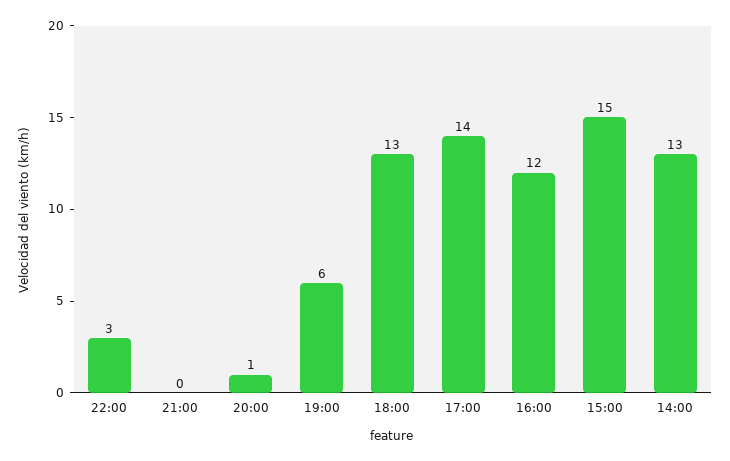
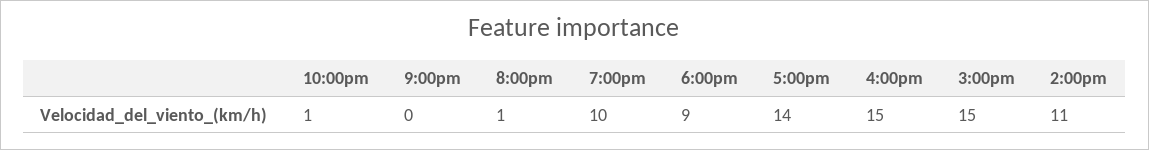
22:00: 3 -> 1
19:00: 6 -> 10
18:00: 13 -> 9
16:00: 12 -> 15
14:00: 13 -> 11

